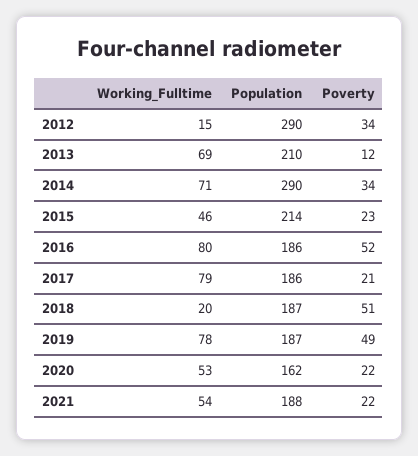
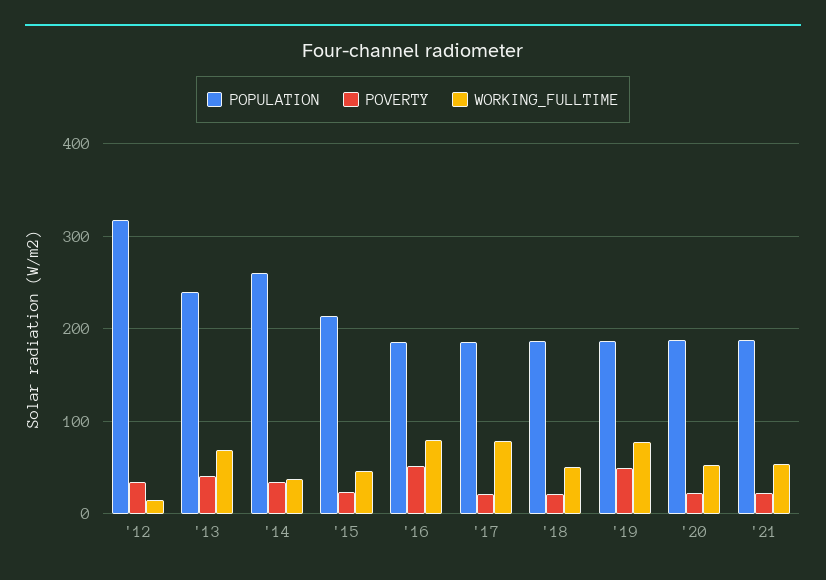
Population, 2012: 290 -> 320
Population, 2013: 210 -> 240
Poverty, 2013: 12 -> 40
Working_Fulltime, 2014: 71 -> 40
Population, 2014: 290 -> 260
Working_Fulltime, 2018: 20 -> 50
Poverty, 2018: 51 -> 20
Population, 2020: 162 -> 190

